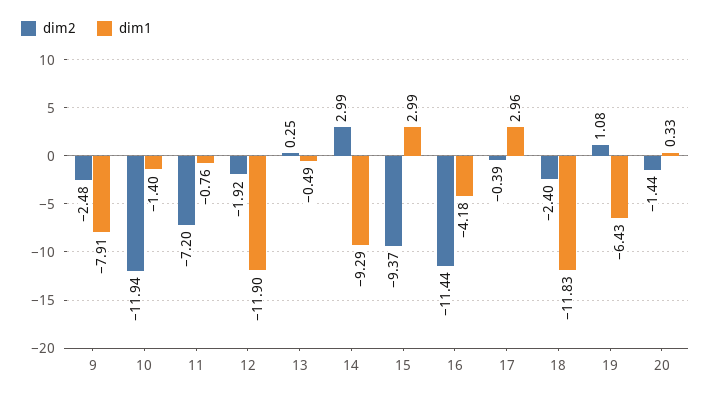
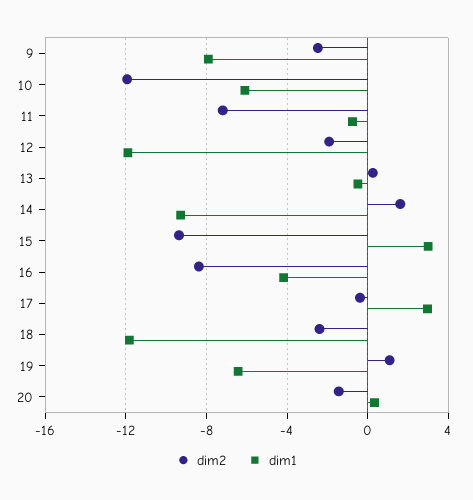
dim1, 10: -1.4 -> -6
dim2, 14: 2.99 -> 1.5
dim2, 16: -11.44 -> -8.5

